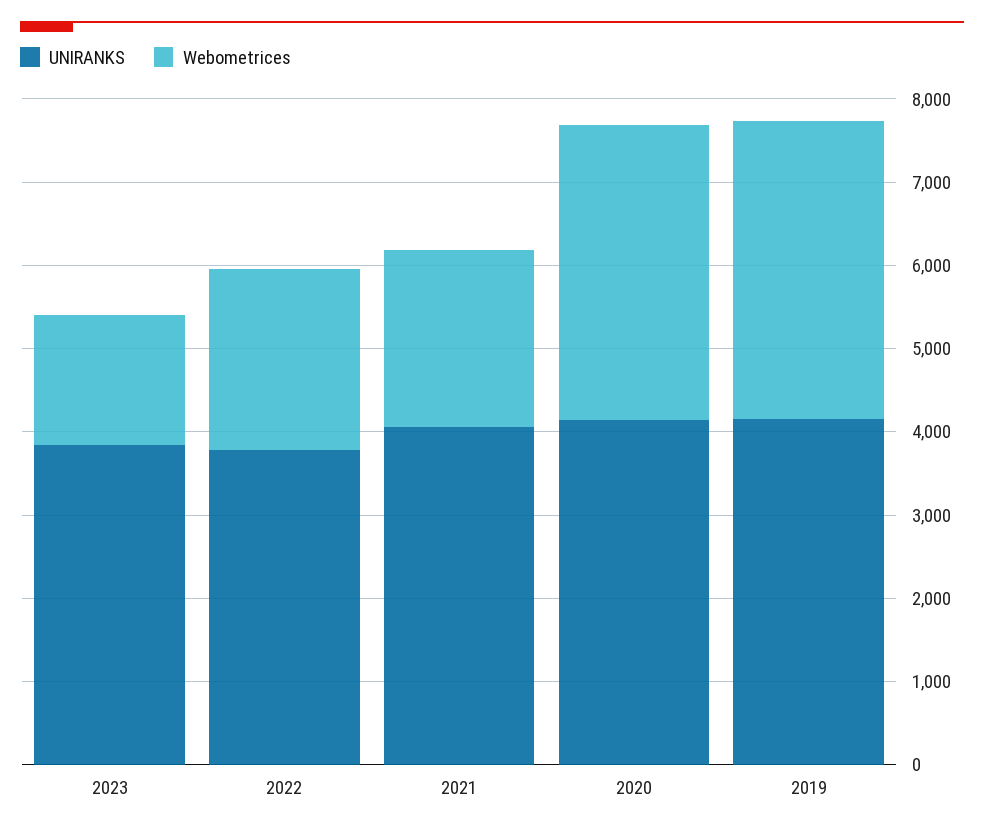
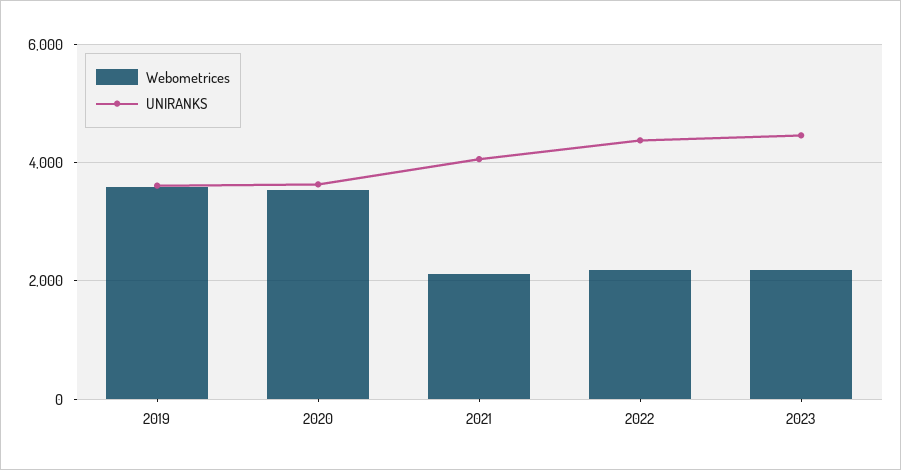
UNIRANKS, 2023: 3800 -> 4400
Webometrices, 2023: 1600 -> 2200
UNIRANKS, 2022: 3800 -> 4400
UNIRANKS, 2020: 4200 -> 3600
UNIRANKS, 2019: 4200 -> 3600

